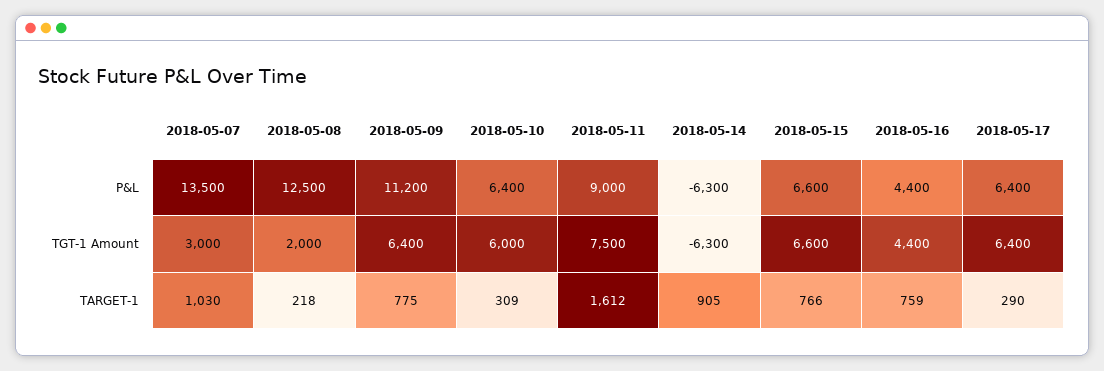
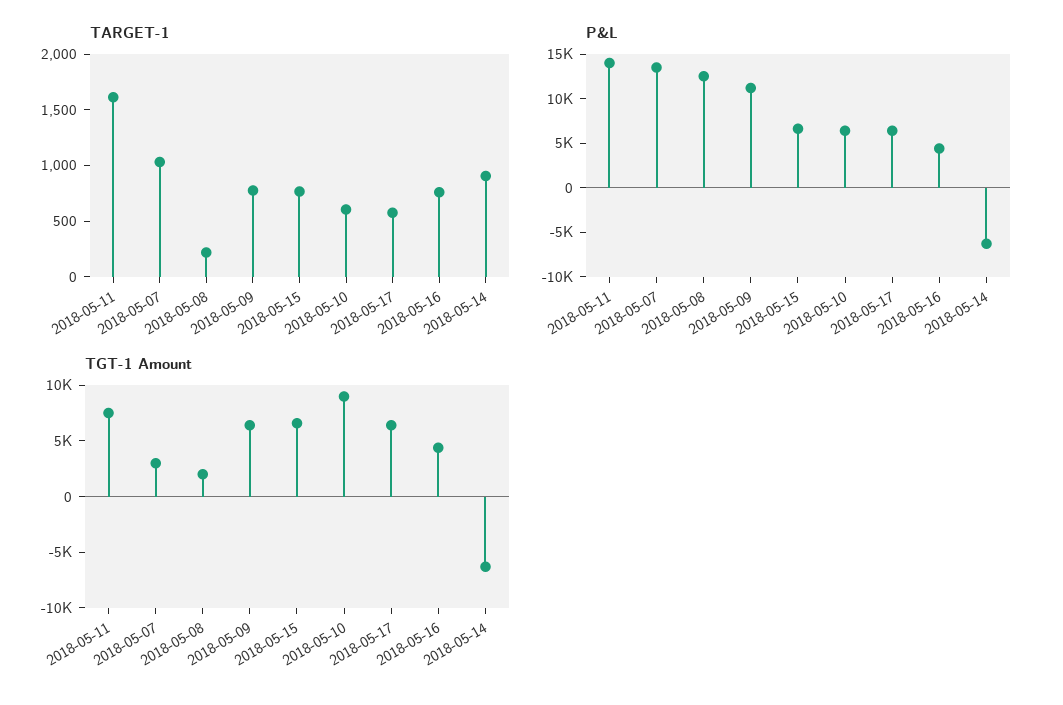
P&L, 2018-05-11: 9000 -> 14000
TGT-1 Amount, 2018-05-10: 6000 -> 9000
TARGET-1, 2018-05-10: 309 -> 600
TARGET-1, 2018-05-17: 290 -> 600

